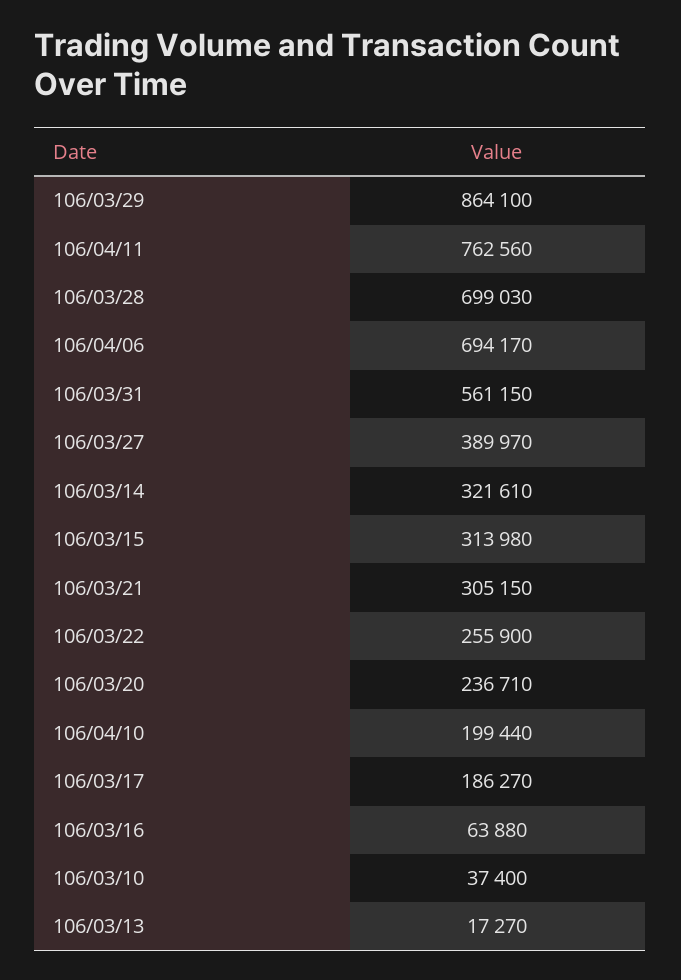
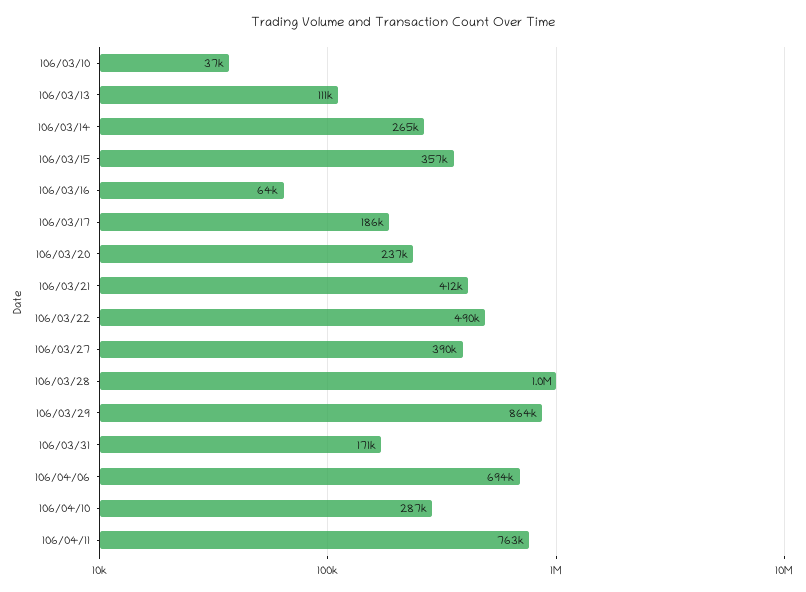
106/03/28: 699030 -> 1000000
106/03/31: 561150 -> 171000
106/03/14: 321610 -> 265000
106/03/15: 313980 -> 357000
106/03/21: 305150 -> 412000
106/03/22: 255900 -> 490000
106/04/10: 199440 -> 287000
106/03/13: 17270 -> 111000

